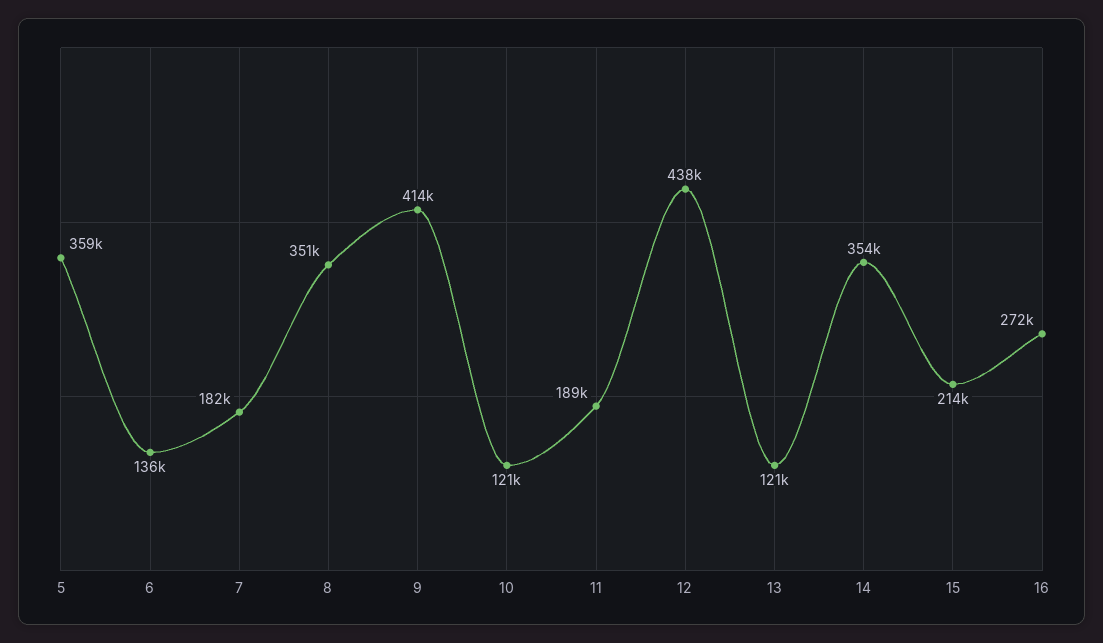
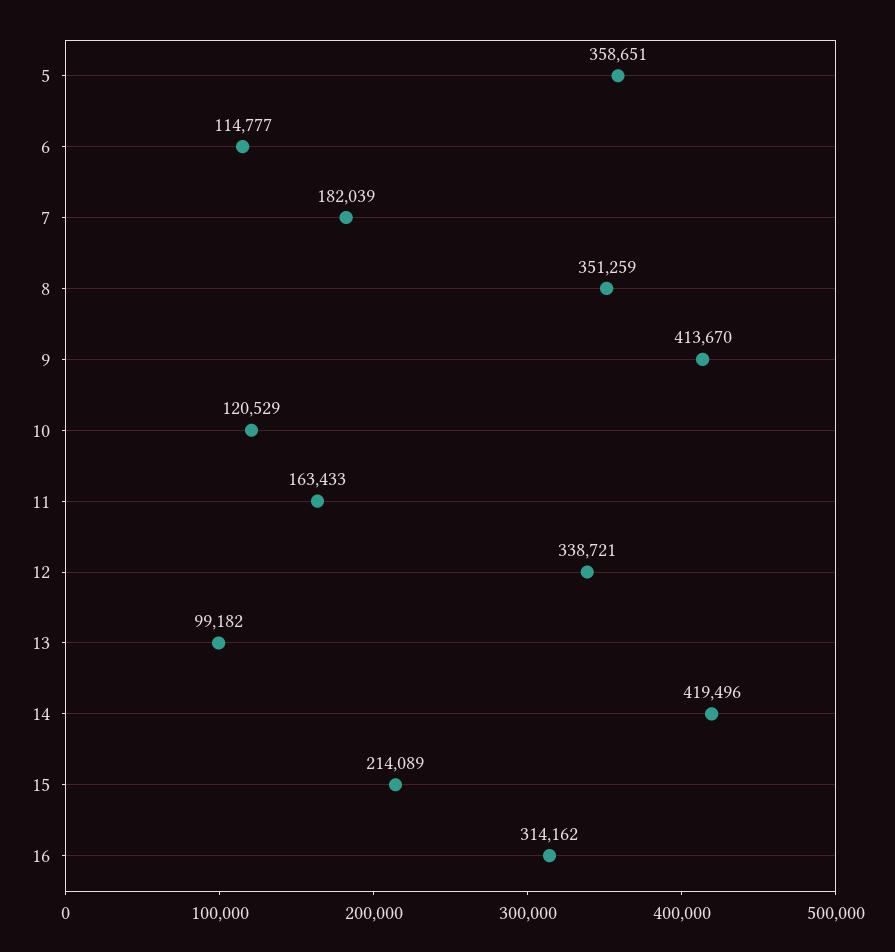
6: 136000 -> 114777
11: 189000 -> 163433
12: 438000 -> 338721
13: 121000 -> 99182
14: 354000 -> 419496
16: 272000 -> 314162

